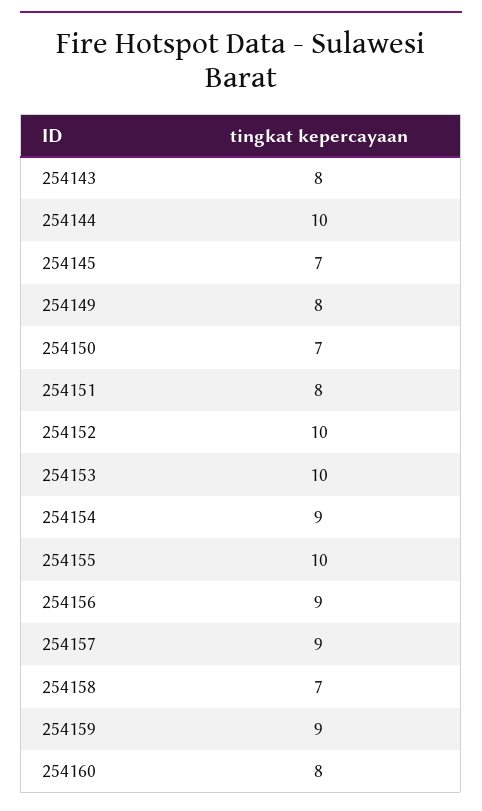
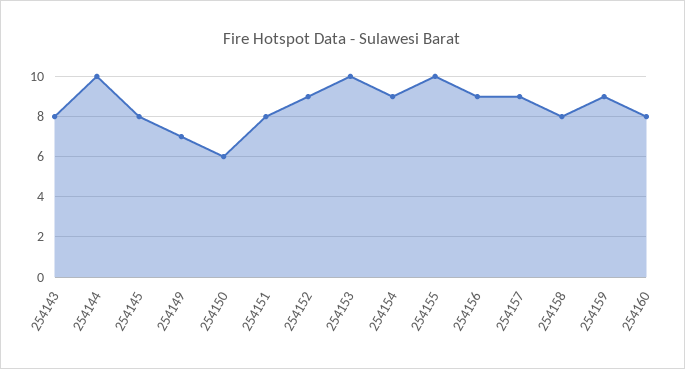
254145: 7 -> 8
254149: 8 -> 7
254150: 7 -> 6
254152: 10 -> 9
254158: 7 -> 8

